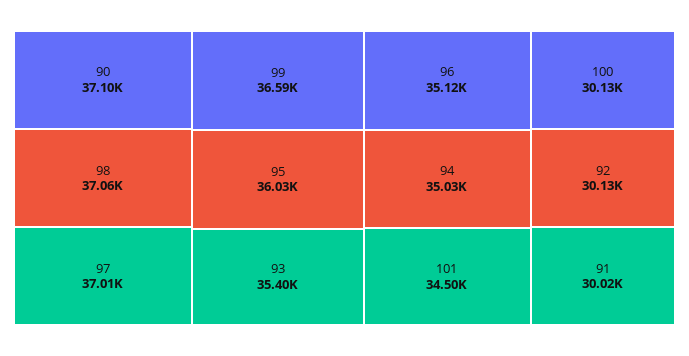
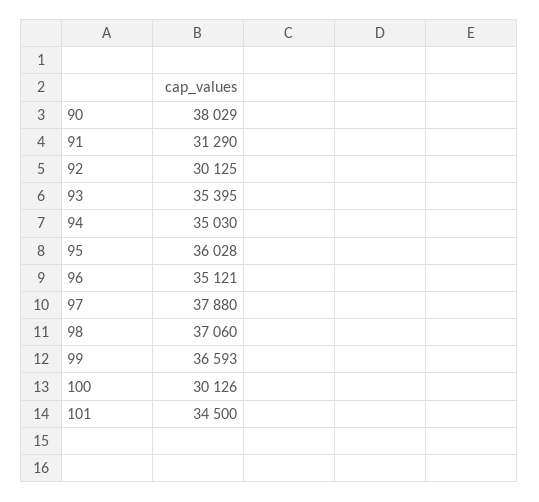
90: 37100 -> 38029
97: 37010 -> 37880
91: 30020 -> 31290

